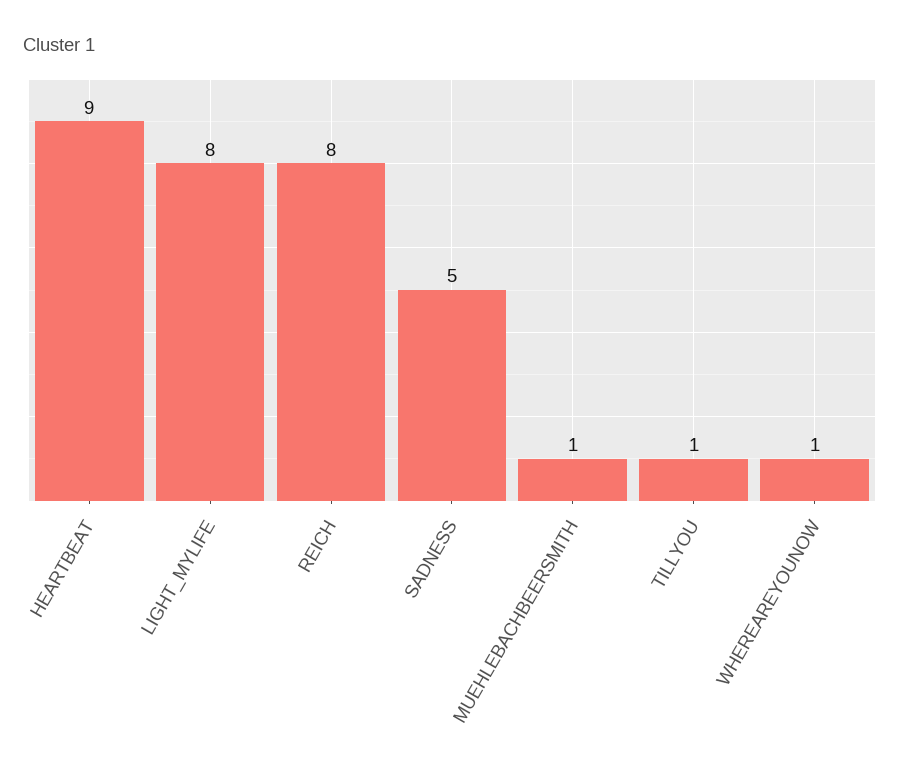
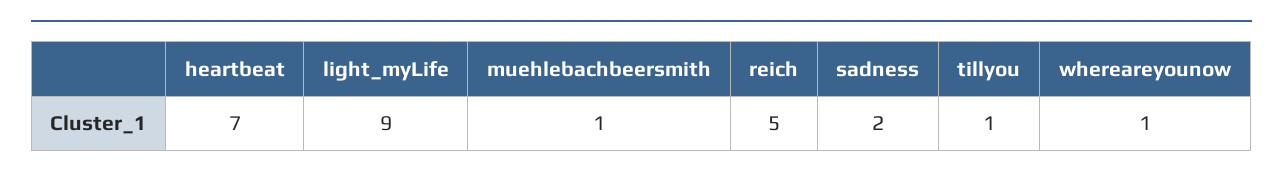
HEARTBEAT: 9 -> 7
LIGHT_MYLIFE: 8 -> 9
REICH: 8 -> 5
SADNESS: 5 -> 2

